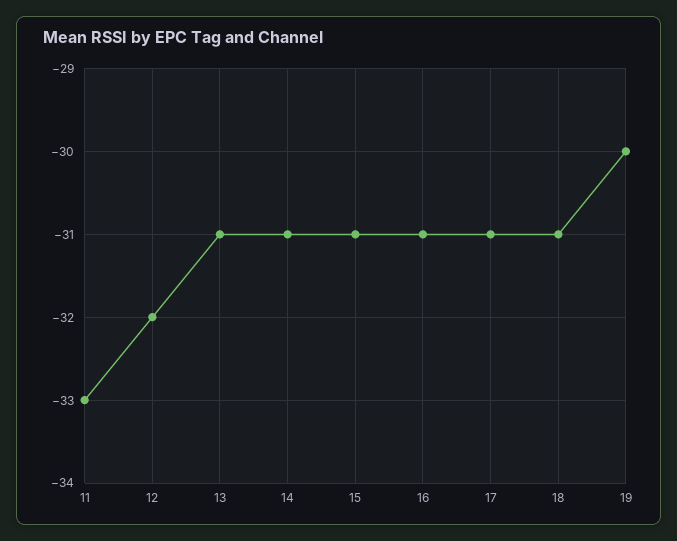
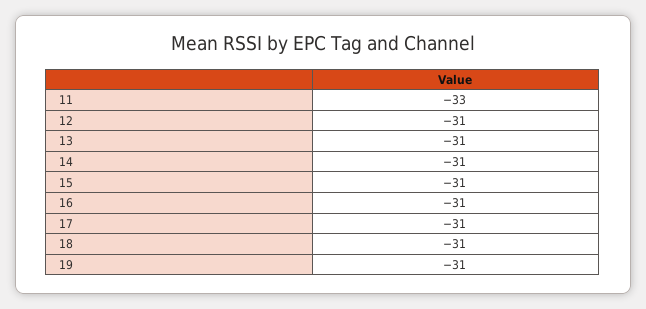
12: -32 -> -31
19: -30 -> -31

